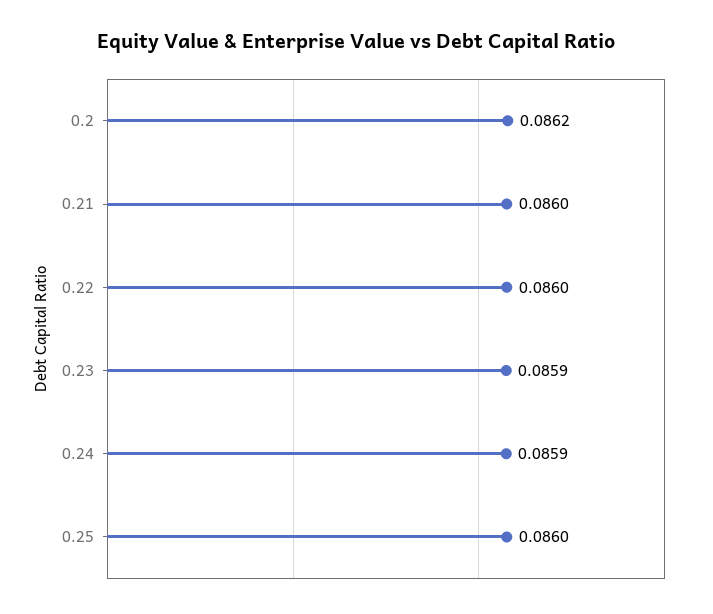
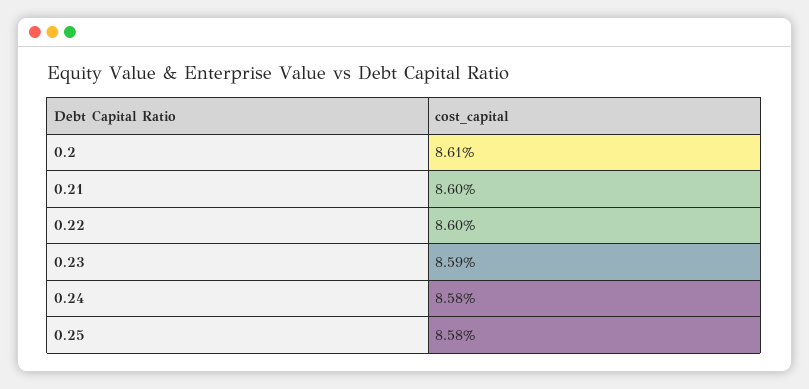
0.2: 0.0862 -> 0.0861
0.24: 0.0859 -> 0.0858
0.25: 0.086 -> 0.0858

